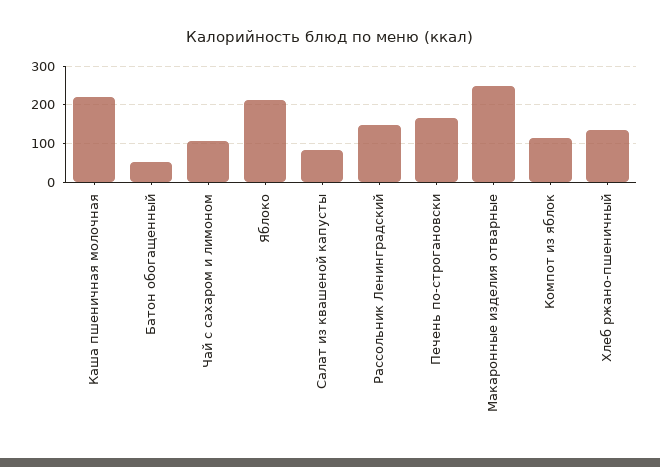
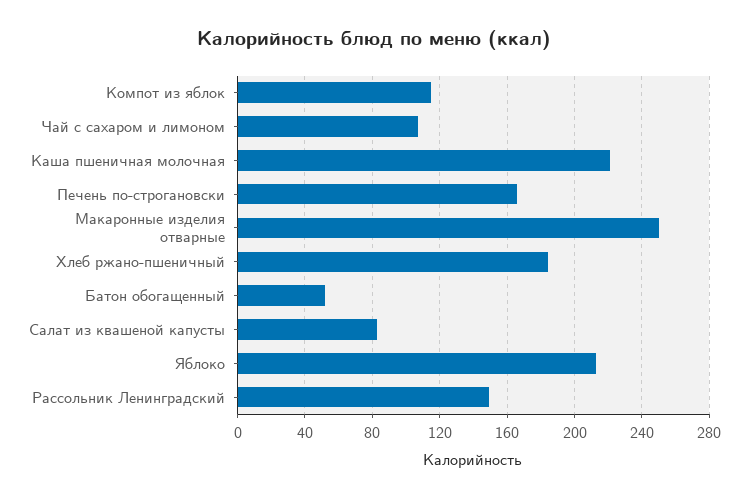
Хлеб ржано-пшеничный: 140 -> 185

